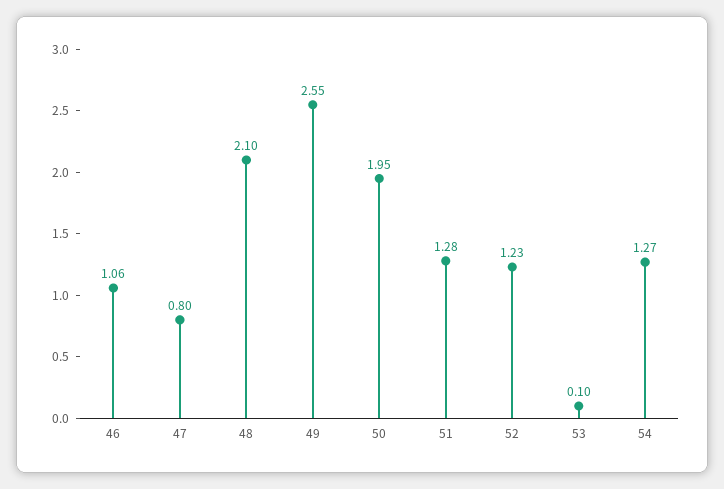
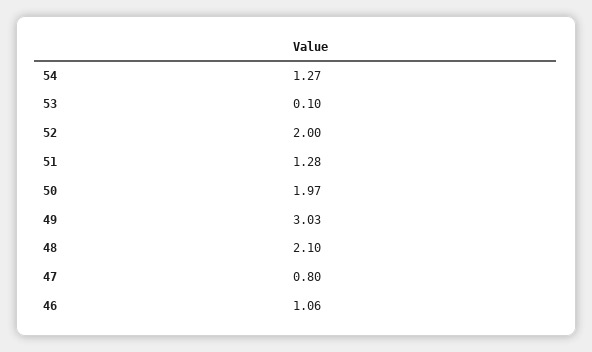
49: 2.55 -> 3.03
50: 1.95 -> 1.97
52: 1.23 -> 2

